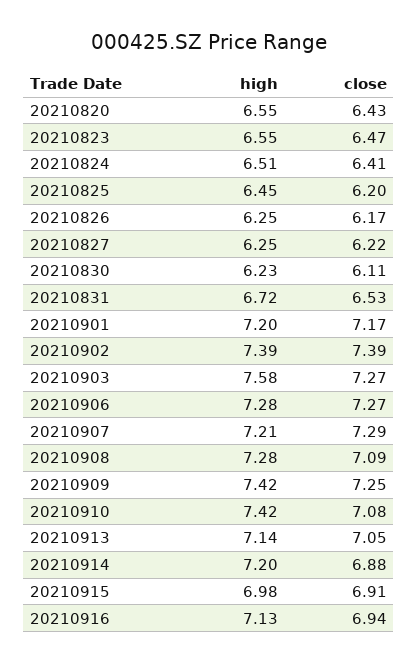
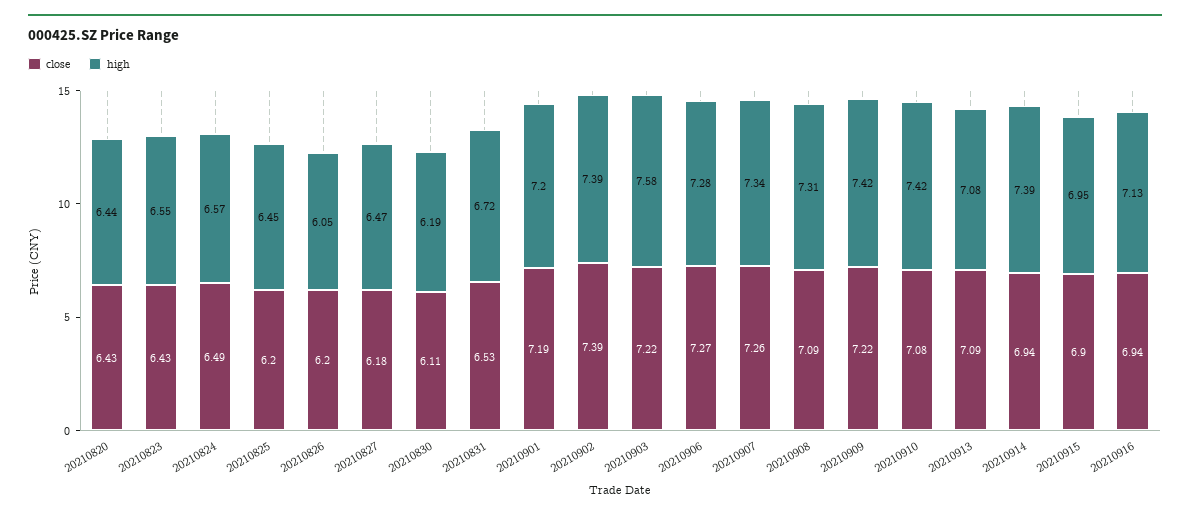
high, 20210820: 6.55 -> 6.44
close, 20210823: 6.47 -> 6.43
high, 20210824: 6.51 -> 6.57
close, 20210824: 6.41 -> 6.49
high, 20210826: 6.25 -> 6.05
close, 20210826: 6.17 -> 6.2
high, 20210827: 6.25 -> 6.47
close, 20210827: 6.22 -> 6.18
high, 20210830: 6.23 -> 6.19
close, 20210901: 7.17 -> 7.19
close, 20210903: 7.27 -> 7.22
high, 20210907: 7.21 -> 7.34
close, 20210907: 7.29 -> 7.26
high, 20210908: 7.28 -> 7.31
close, 20210909: 7.25 -> 7.22
high, 20210913: 7.14 -> 7.08
close, 20210913: 7.05 -> 7.09
high, 20210914: 7.2 -> 7.39
close, 20210914: 6.88 -> 6.94
high, 20210915: 6.98 -> 6.95
close, 20210915: 6.91 -> 6.9

